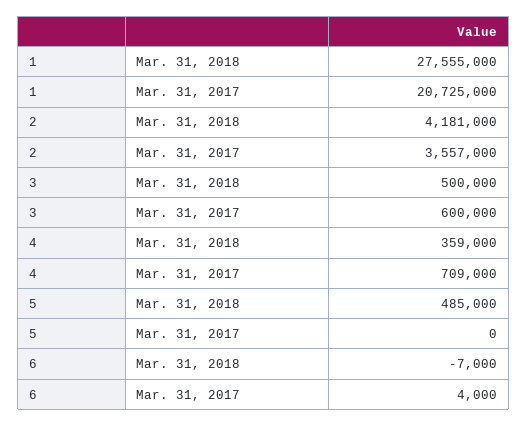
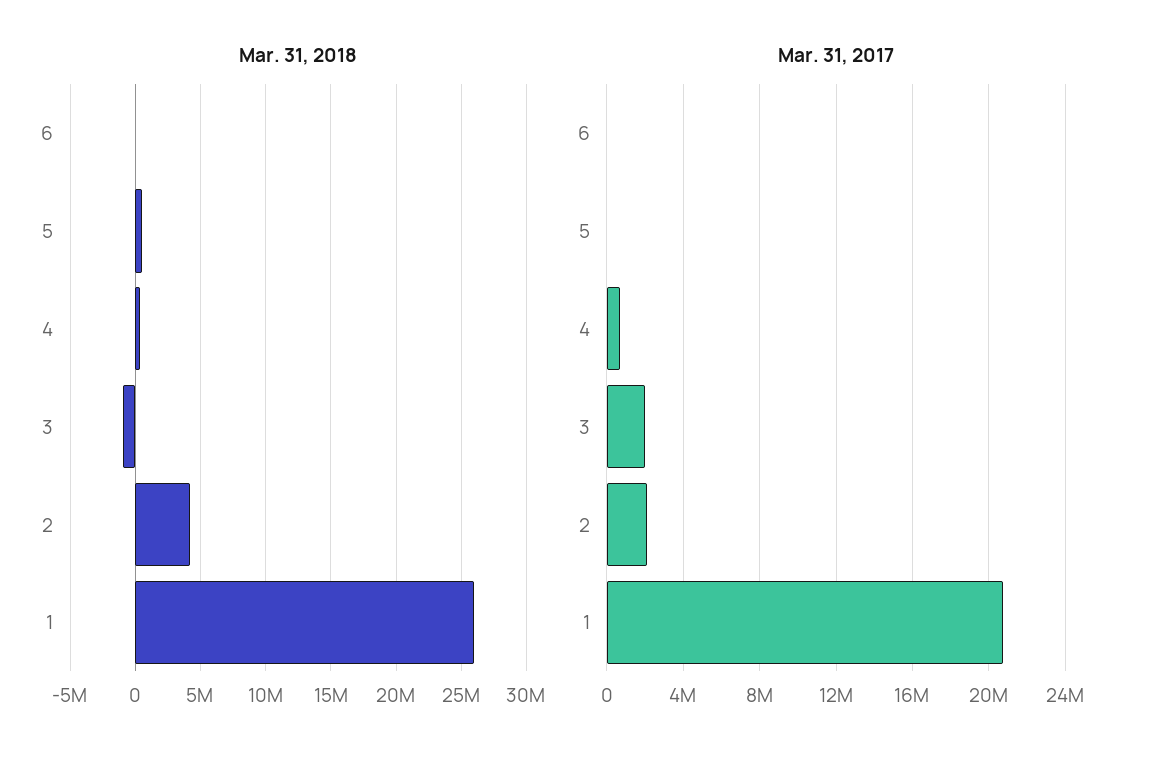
Mar. 31, 2018, 1: 27555000 -> 26000000
Mar. 31, 2017, 2: 3557000 -> 2000000
Mar. 31, 2018, 3: 500000 -> -1000000
Mar. 31, 2017, 3: 600000 -> 2000000

